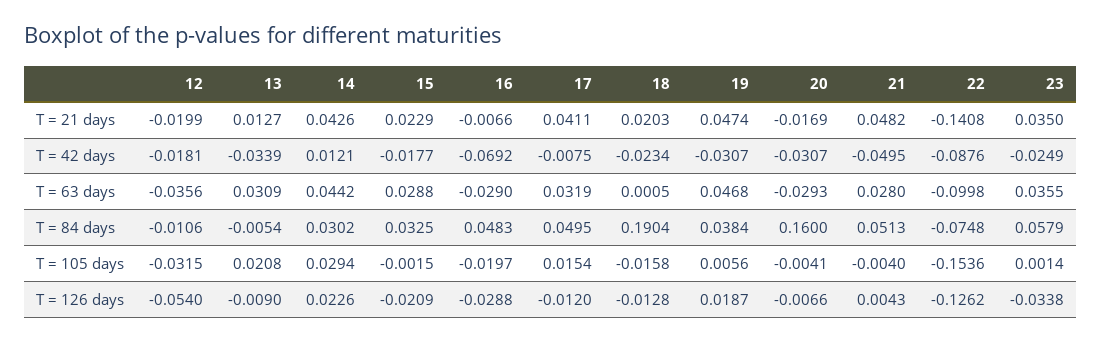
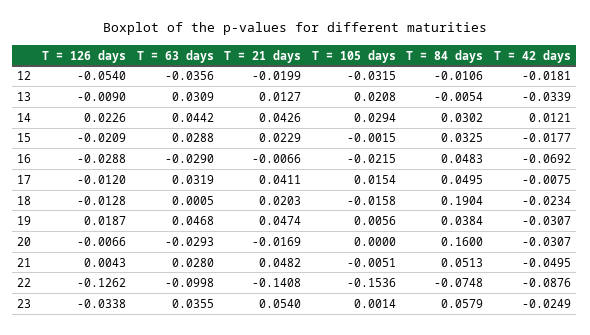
23, T = 21 days: 0.035 -> 0.054
16, T = 105 days: -0.0197 -> -0.0215
20, T = 105 days: -0.0041 -> 0
21, T = 105 days: -0.004 -> -0.0051

